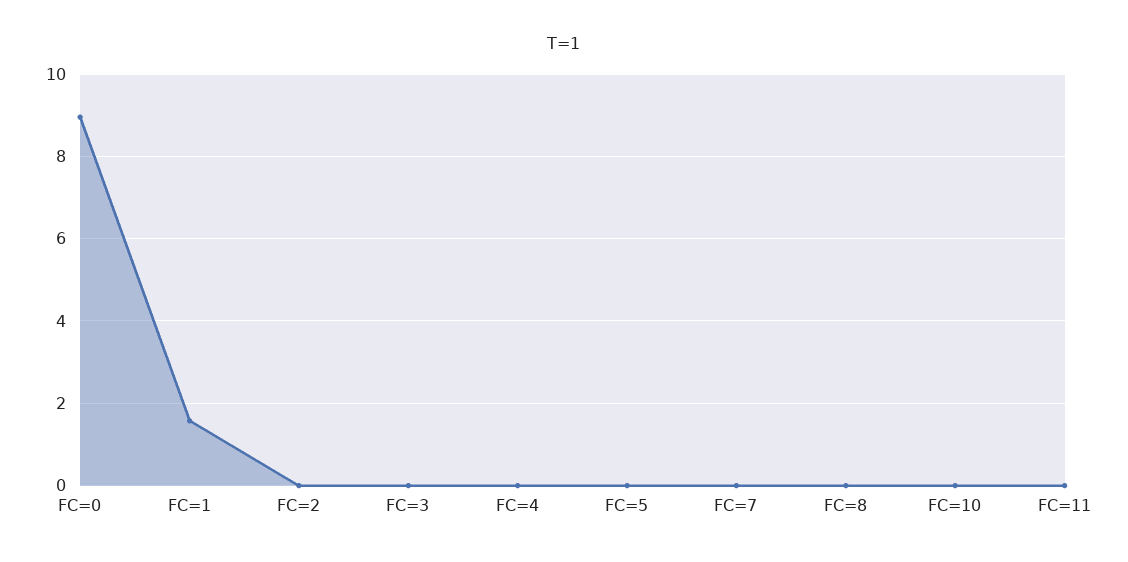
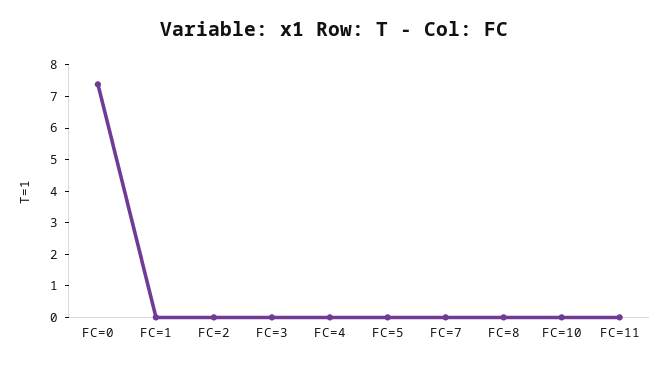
FC=0: 9 -> 7.5
FC=1: 1.6 -> 0

